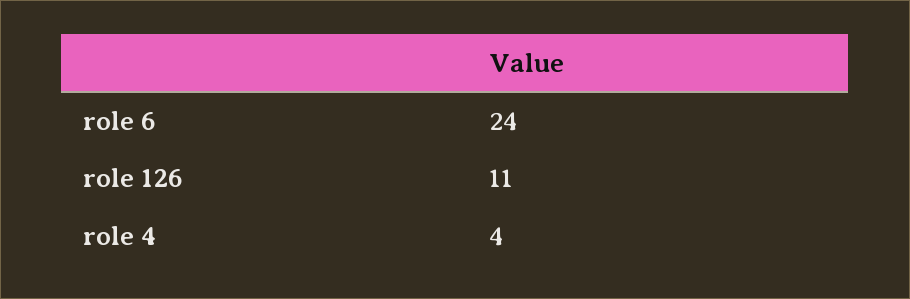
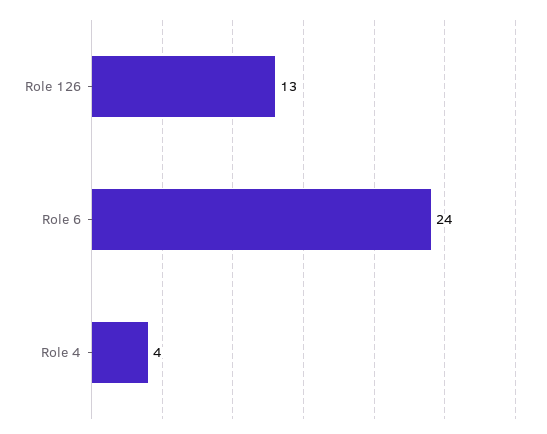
role 126: 11 -> 13

